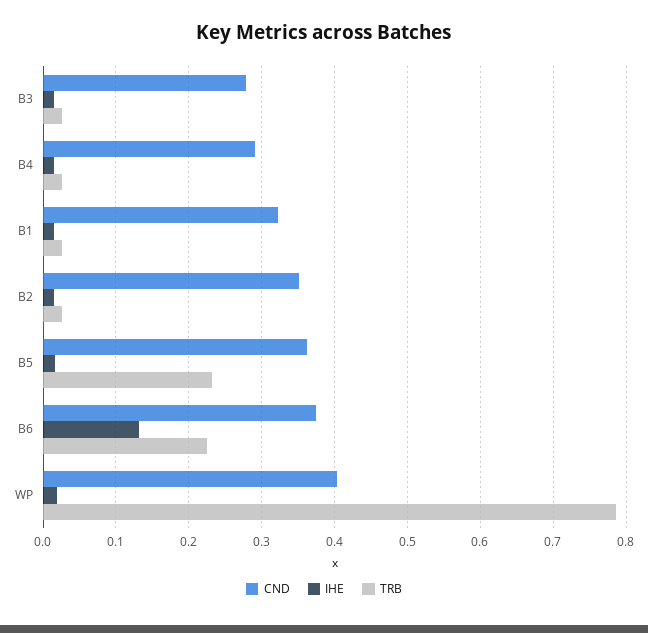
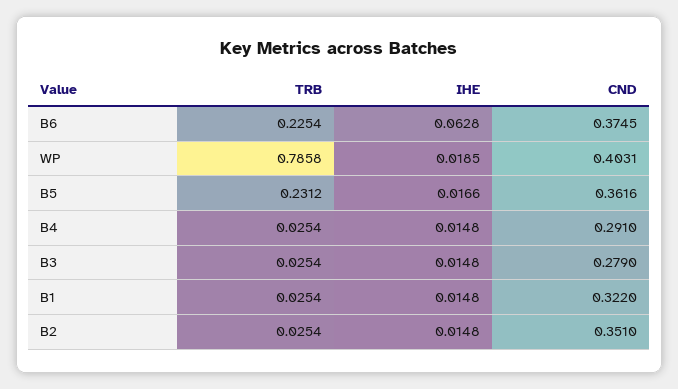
IHE, B6: 0.13 -> 0.0628

